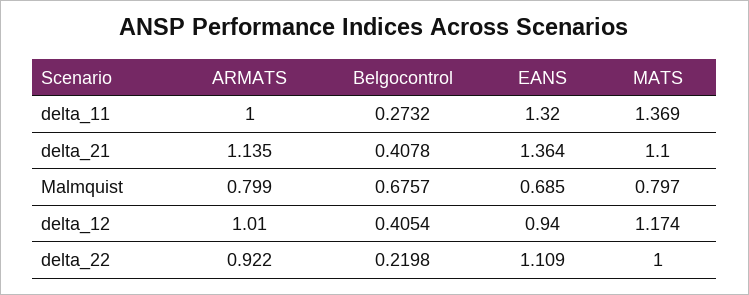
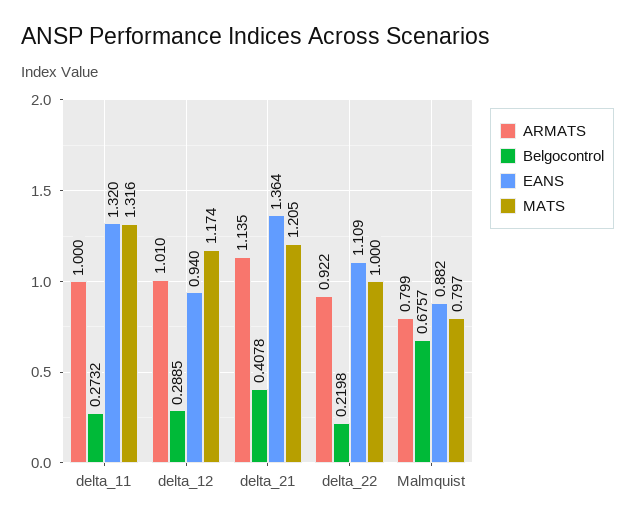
MATS, delta_11: 1.369 -> 1.316
MATS, delta_21: 1.1 -> 1.205
EANS, Malmquist: 0.685 -> 0.882
Belgocontrol, delta_12: 0.4054 -> 0.2885

